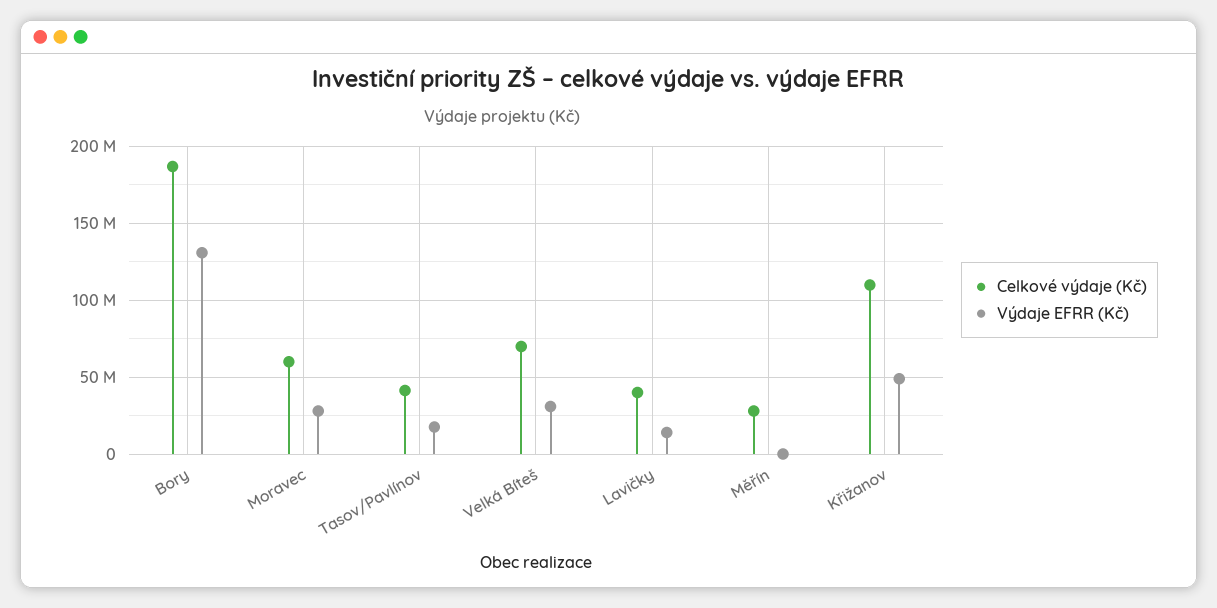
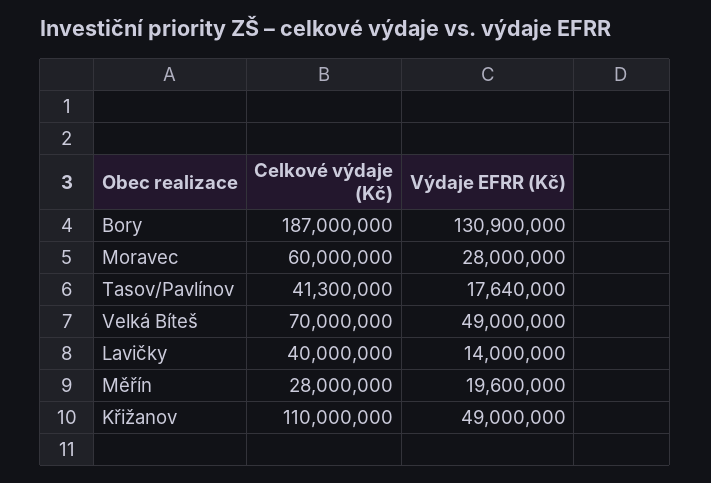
Výdaje EFRR (Kč), Velká Bíteš: 30000000 -> 49000000
Výdaje EFRR (Kč), Měřín: 0 -> 19600000

